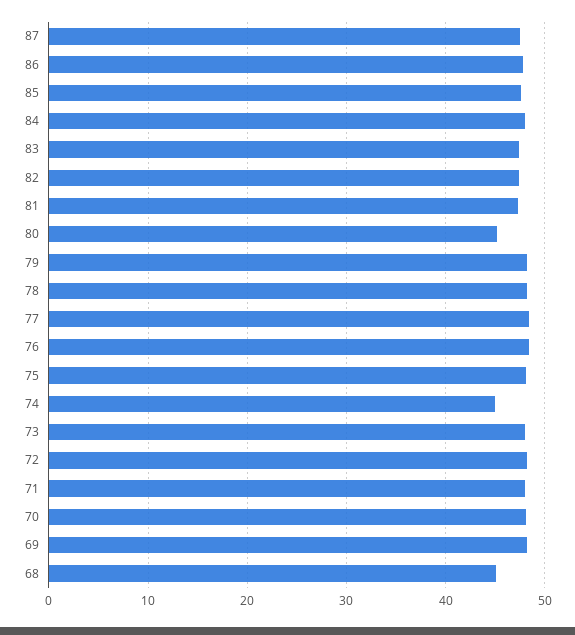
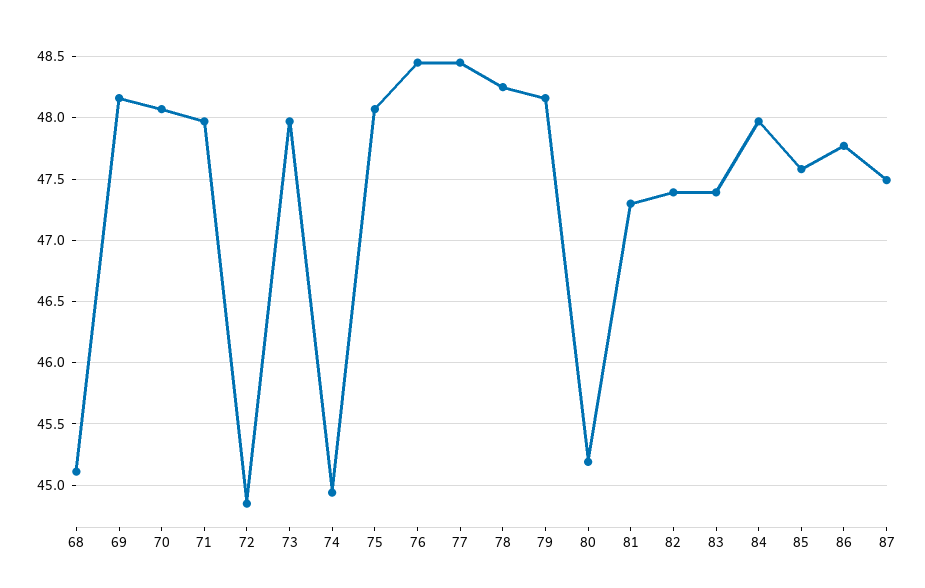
72: 48 -> 44.85

